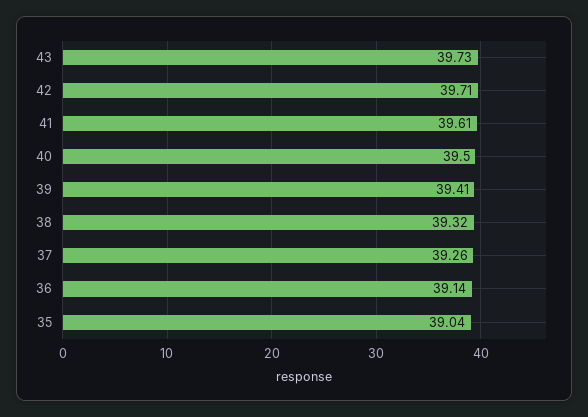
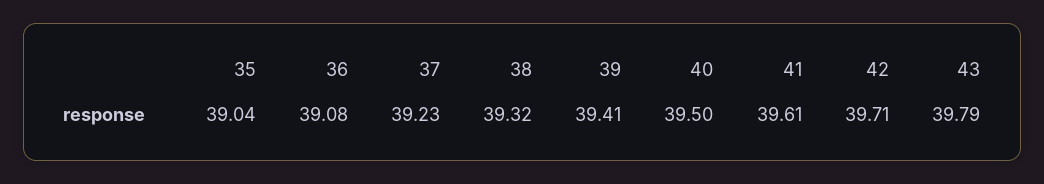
43: 39.73 -> 39.79
37: 39.26 -> 39.23
36: 39.14 -> 39.08

